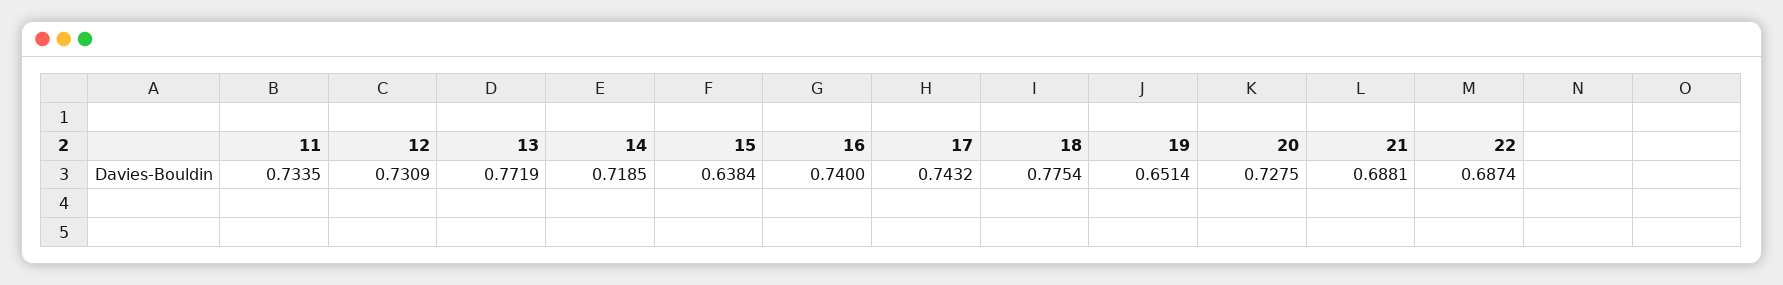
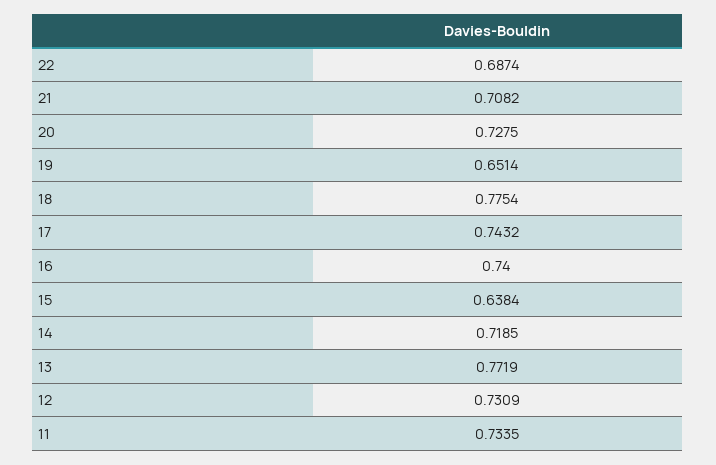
21: 0.6881 -> 0.7082

